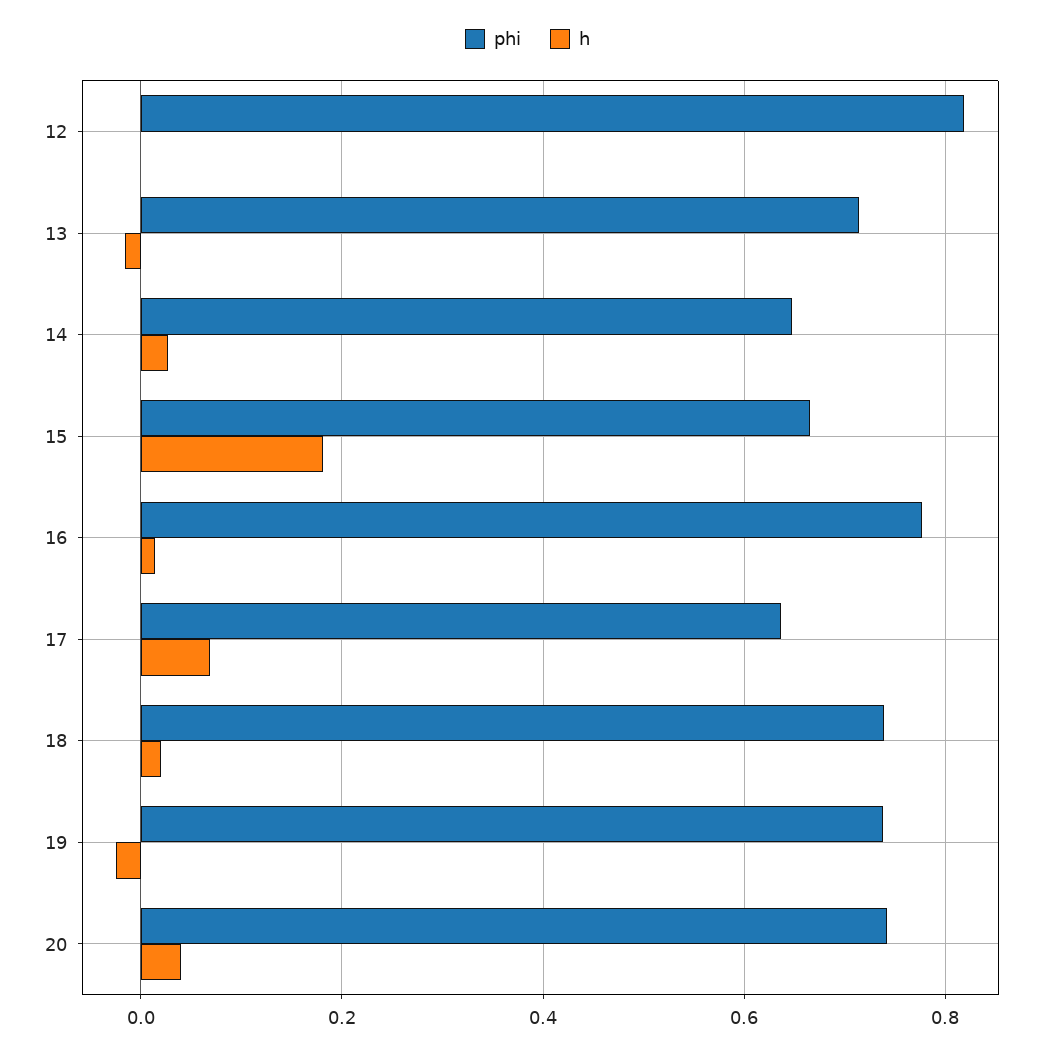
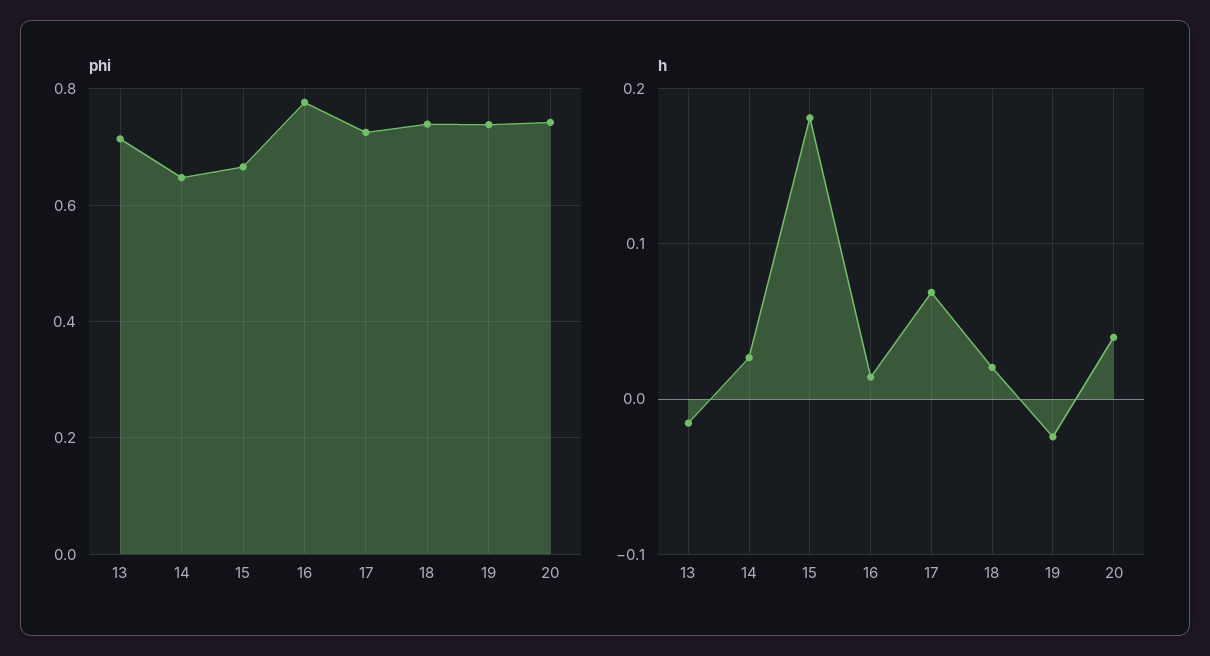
phi, 12: 0.82 -> none
h, 12: 0 -> none
phi, 17: 0.64 -> 0.72

